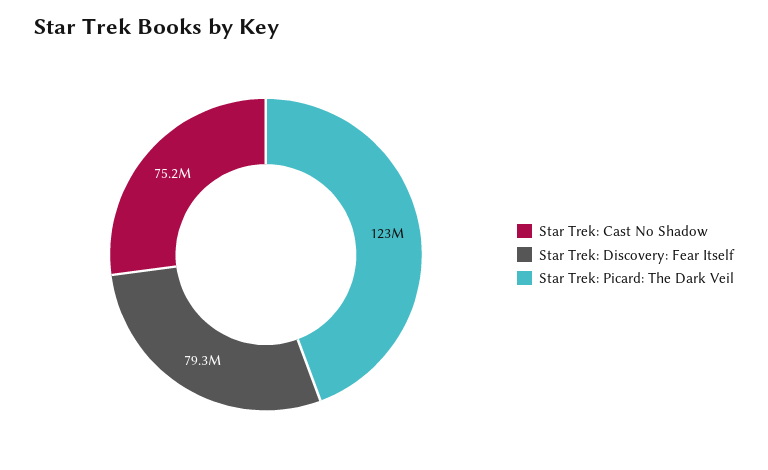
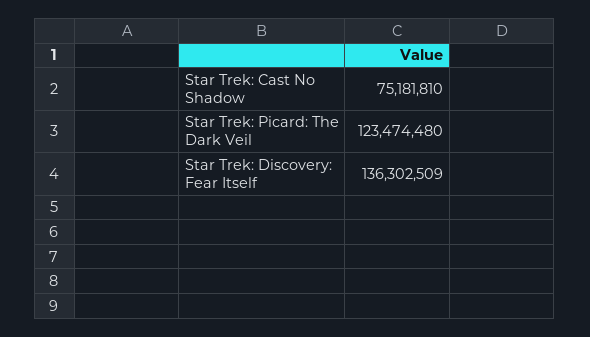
Star Trek: Discovery: Fear Itself: 79300000 -> 136302509

